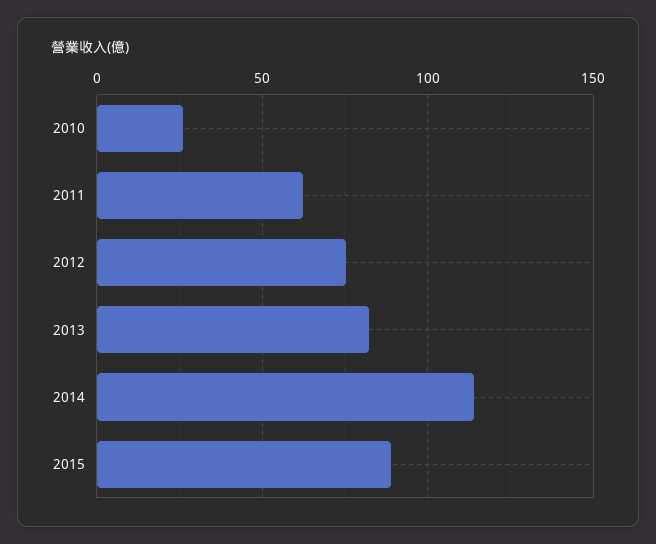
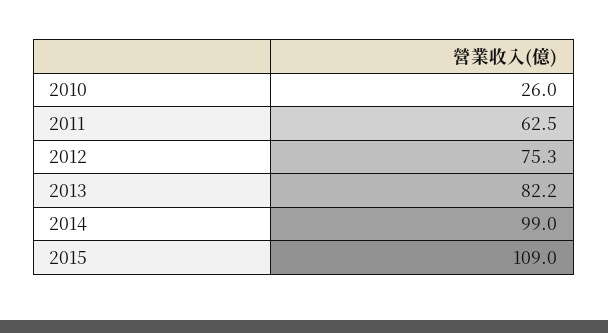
2014: 115 -> 99
2015: 90 -> 109

